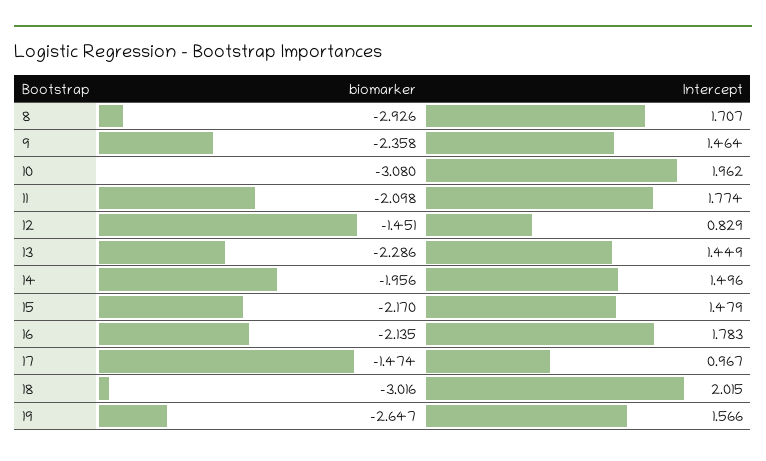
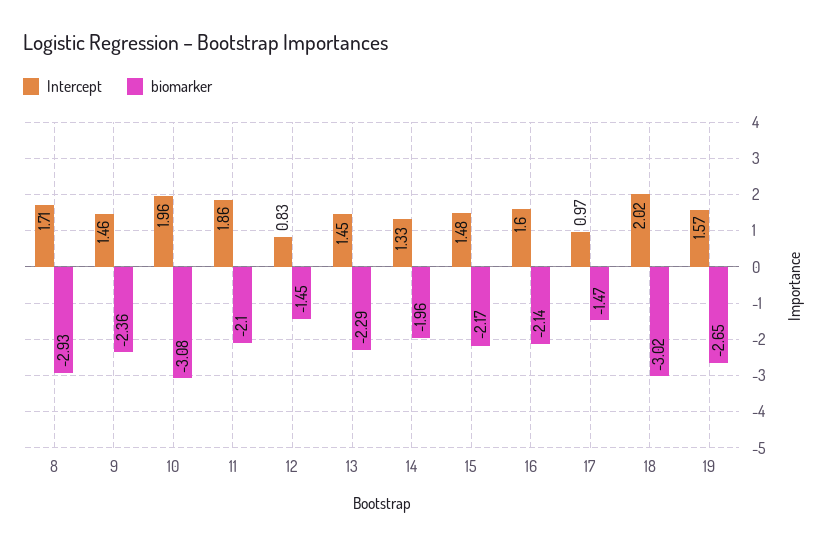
Intercept, 11: 1.774 -> 1.86
Intercept, 14: 1.496 -> 1.33
Intercept, 16: 1.783 -> 1.6

